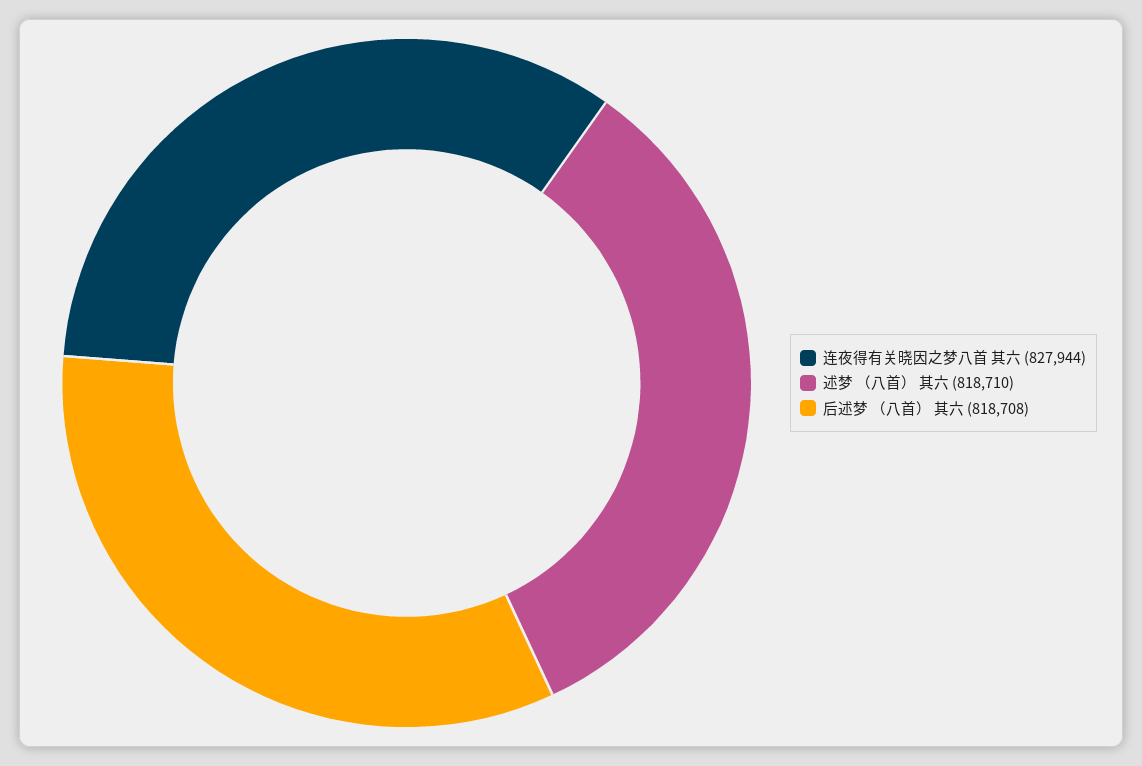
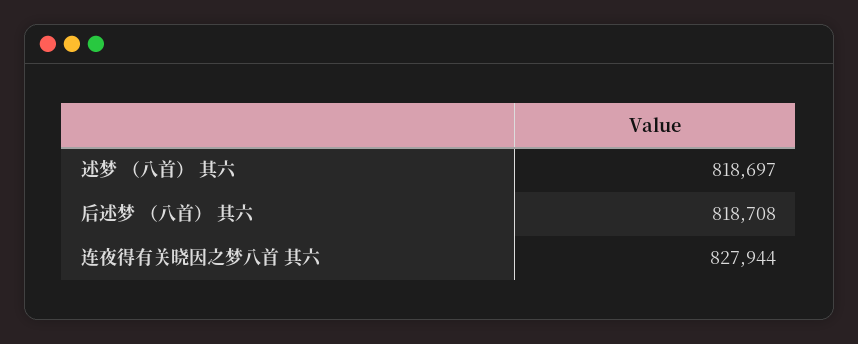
述梦 （八首） 其六: 818710 -> 818697

